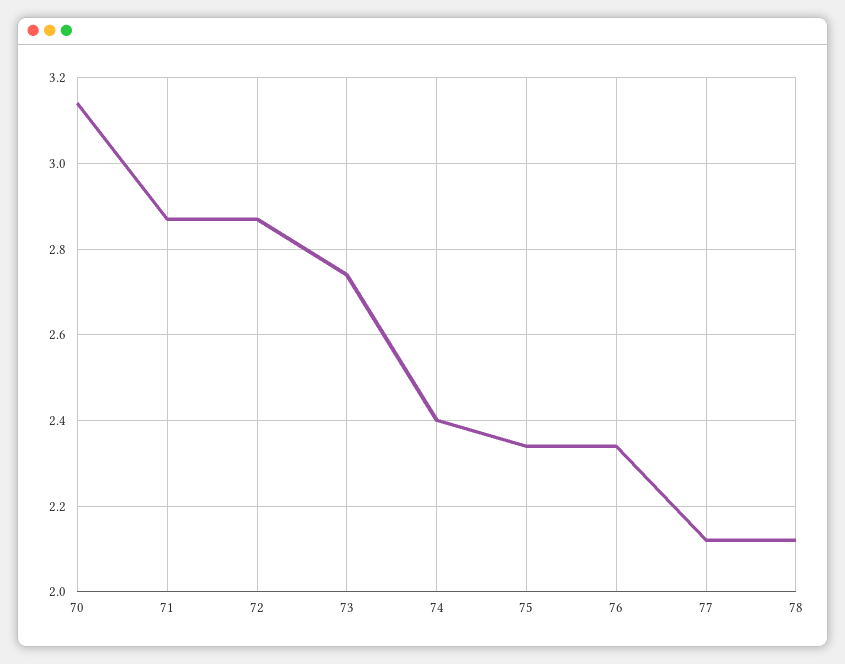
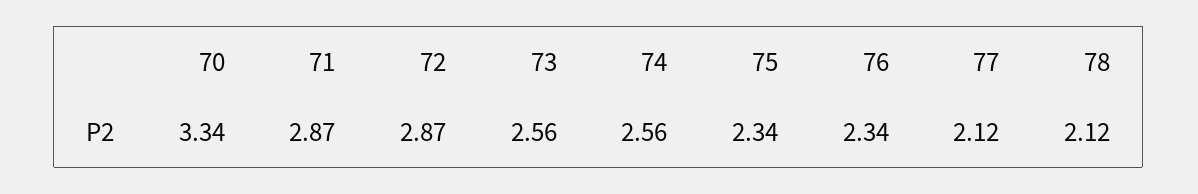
70: 3.15 -> 3.34
73: 2.75 -> 2.56
74: 2.4 -> 2.56

